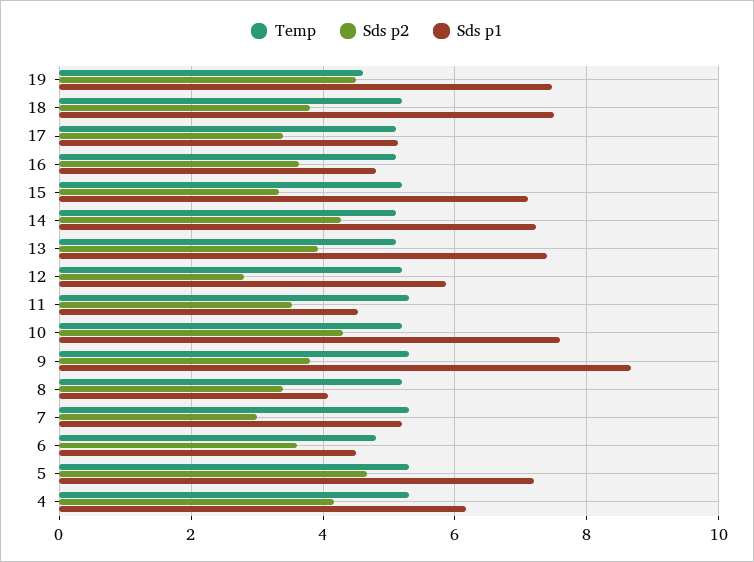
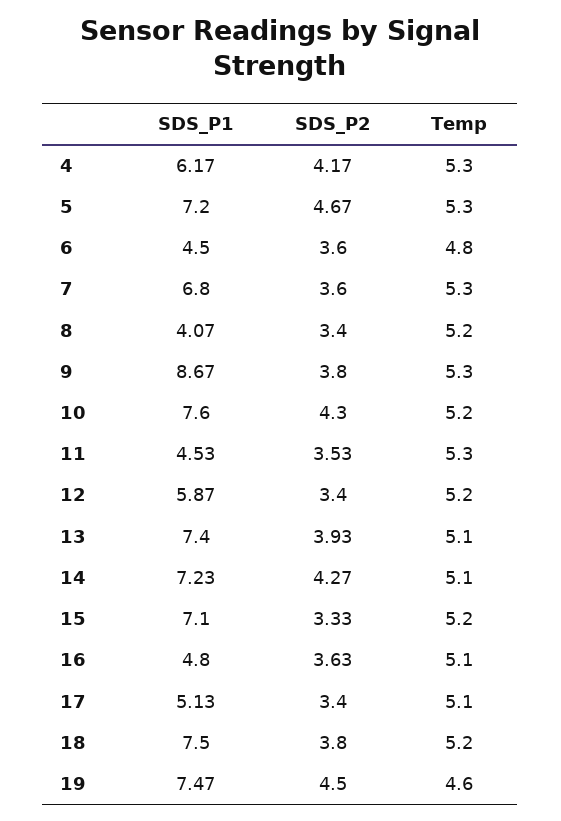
Sds p2, 12: 2.8 -> 3.4
Sds p2, 7: 3 -> 3.6
Sds p1, 7: 5.2 -> 6.8

